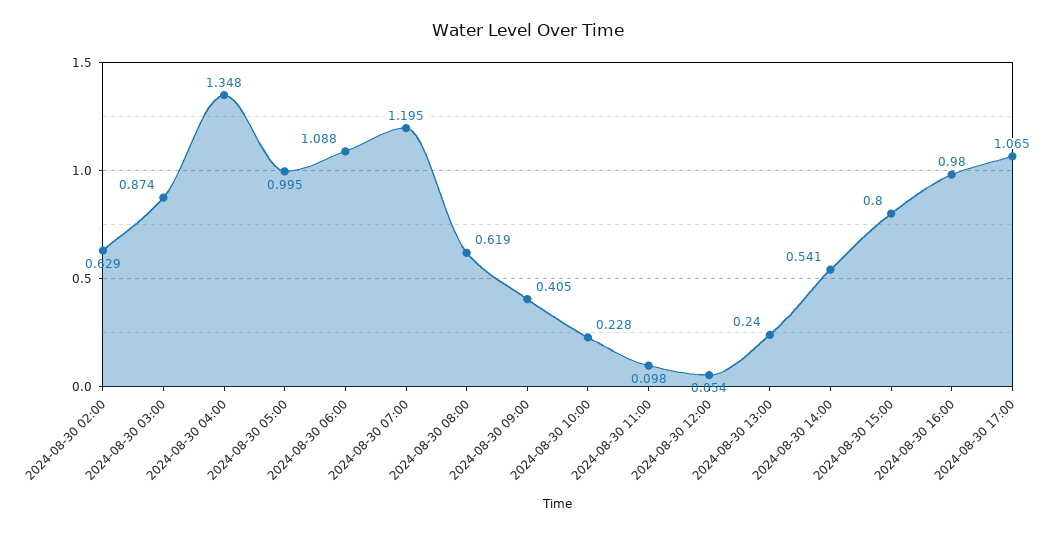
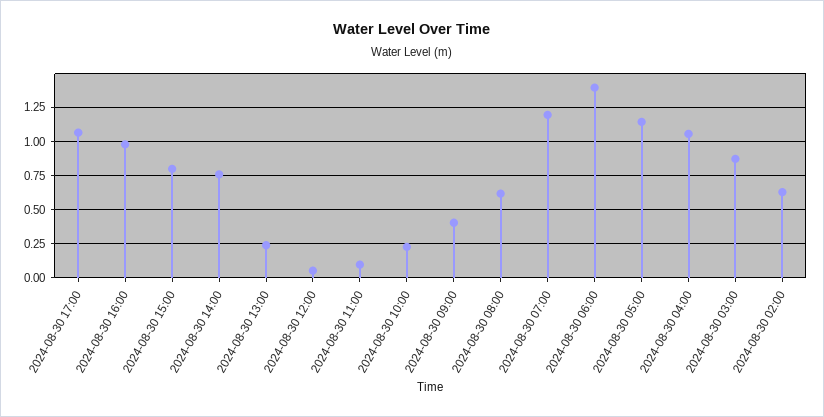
2024-08-30 04:00: 1.348 -> 1.05
2024-08-30 05:00: 0.995 -> 1.15
2024-08-30 06:00: 1.088 -> 1.4
2024-08-30 14:00: 0.541 -> 0.75

